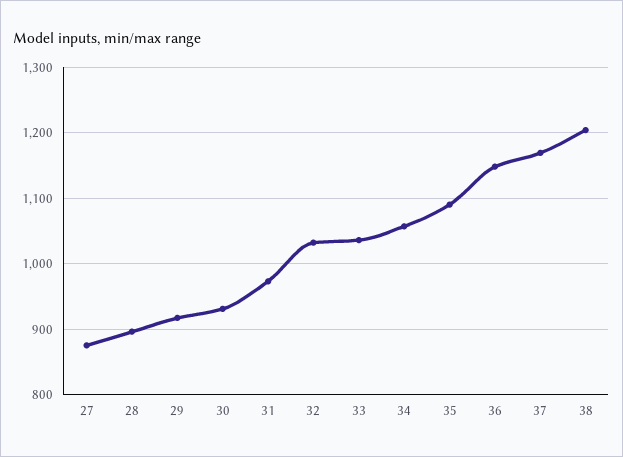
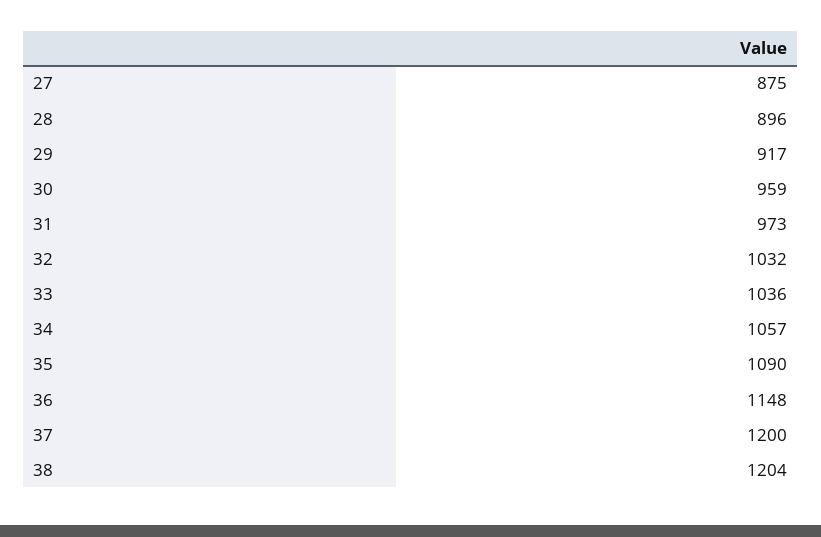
30: 930 -> 959
37: 1170 -> 1200

